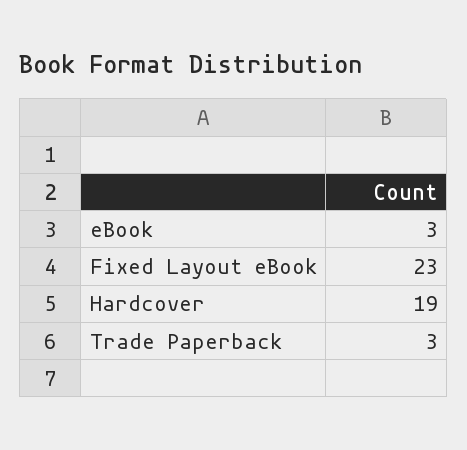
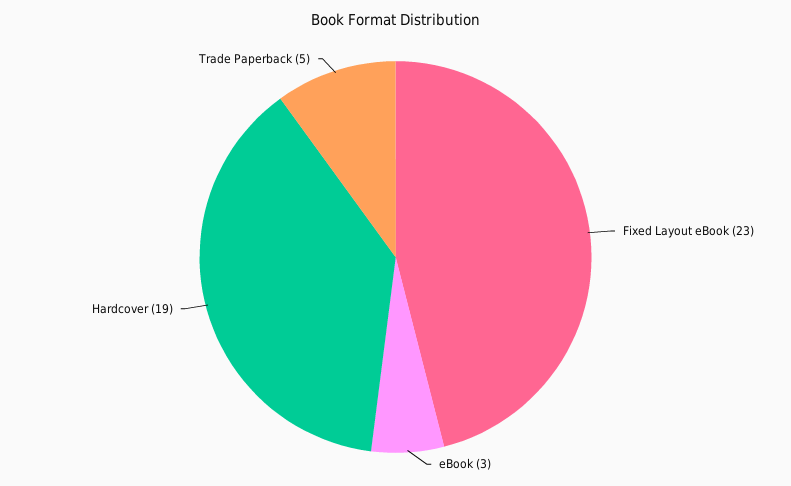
Trade Paperback: 3 -> 5

